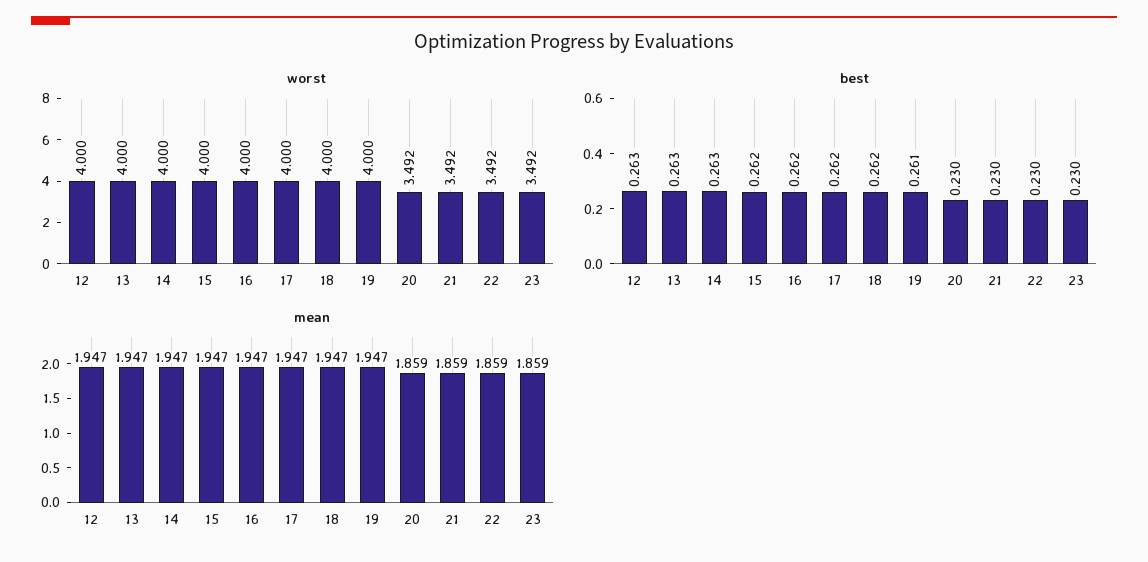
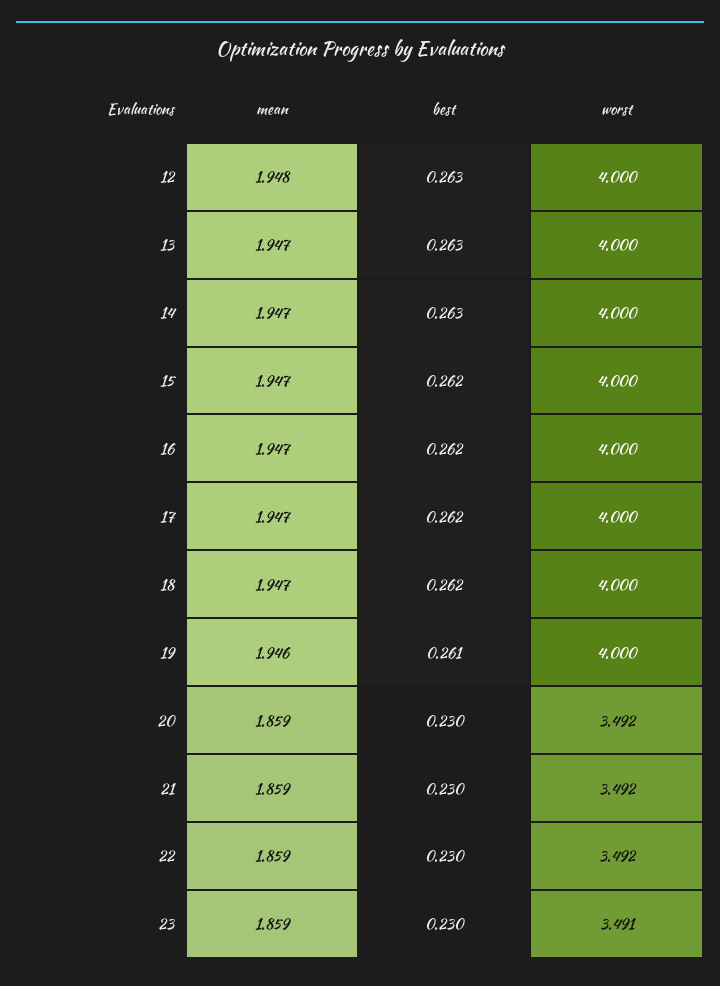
worst, 23: 3.492 -> 3.491
mean, 12: 1.947 -> 1.948
mean, 19: 1.947 -> 1.946

